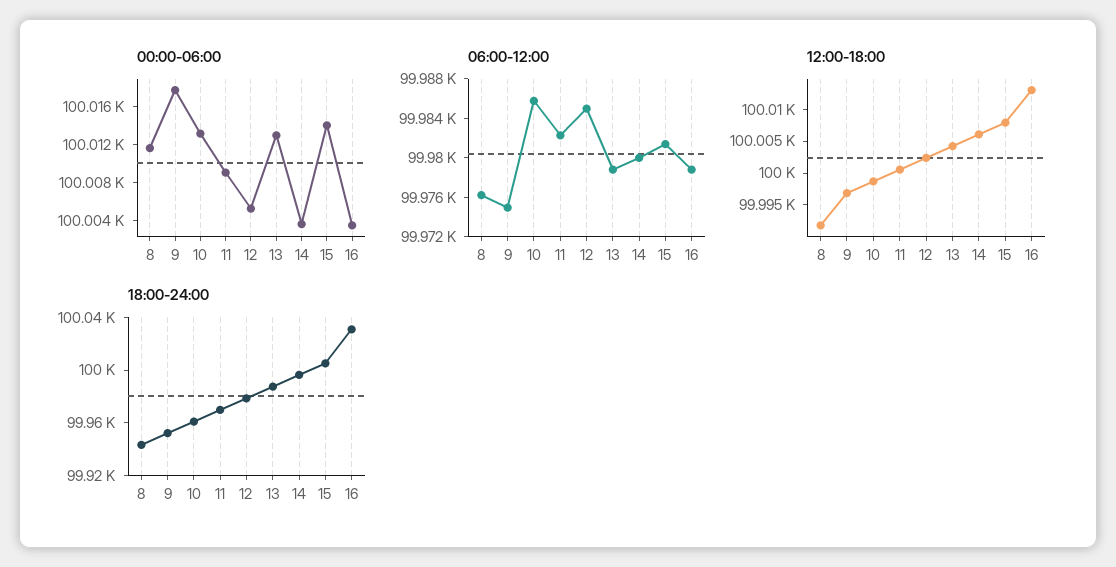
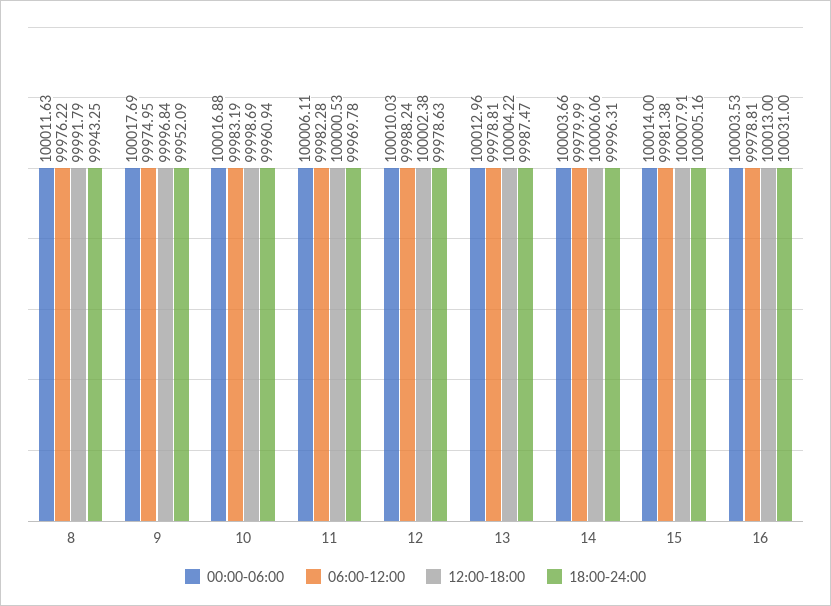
00:00-06:00, 10: 100013 -> 100016.88
00:00-06:00, 11: 100009 -> 100006.11
00:00-06:00, 12: 100005 -> 100010.03
06:00-12:00, 10: 99986 -> 99983.19
06:00-12:00, 12: 99985 -> 99988.24

